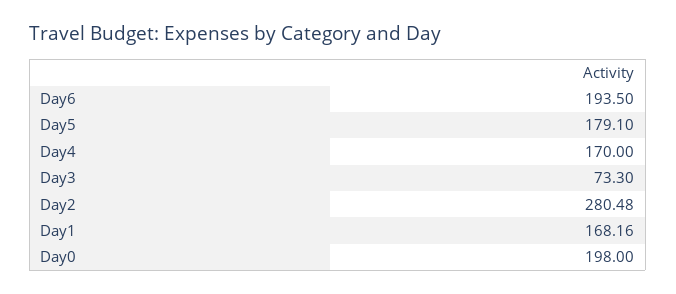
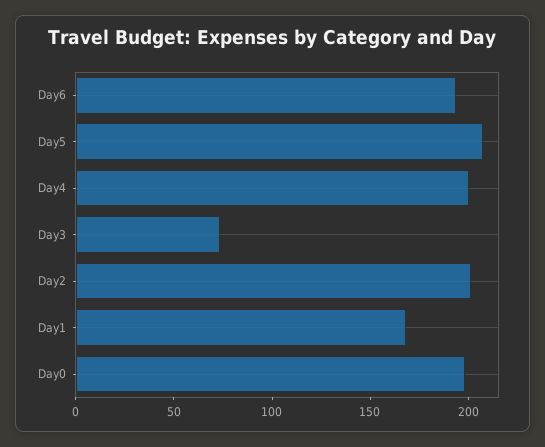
Day5: 179.1 -> 210
Day4: 170 -> 200
Day2: 280.48 -> 200

